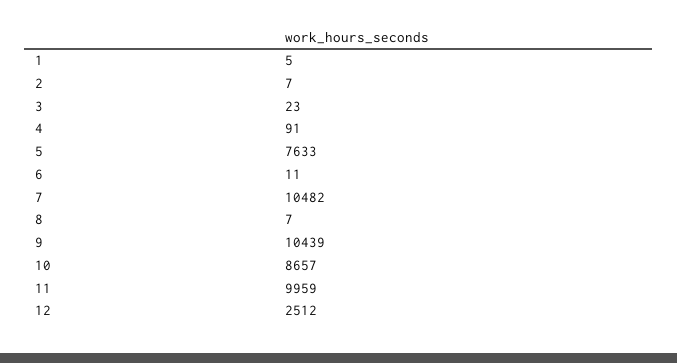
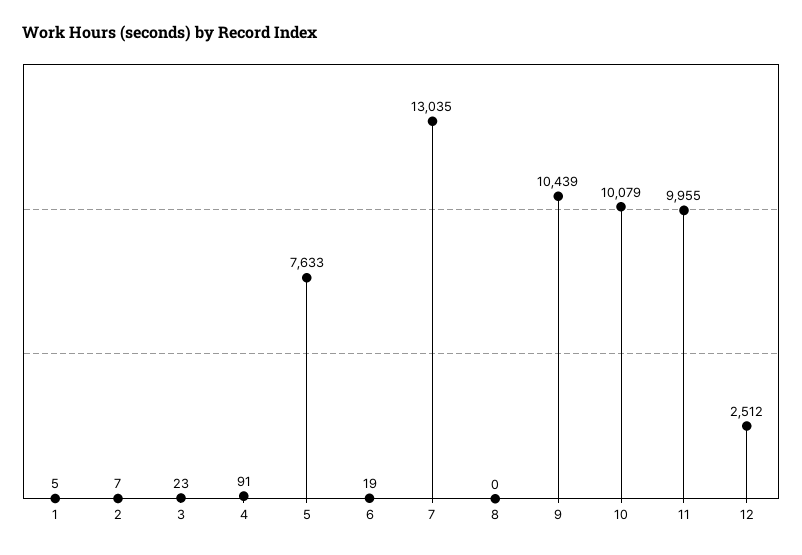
6: 11 -> 19
7: 10482 -> 13035
8: 7 -> 0
10: 8657 -> 10079
11: 9959 -> 9955

